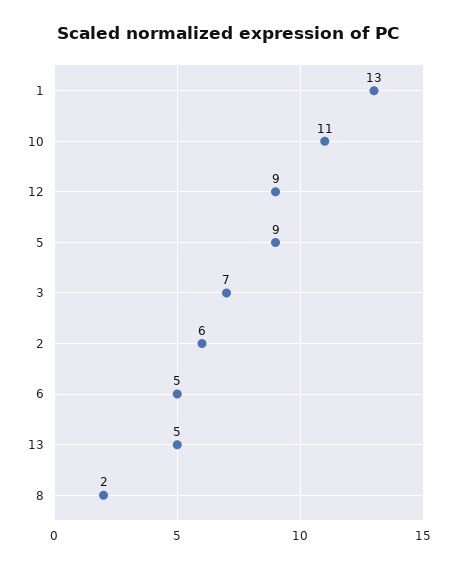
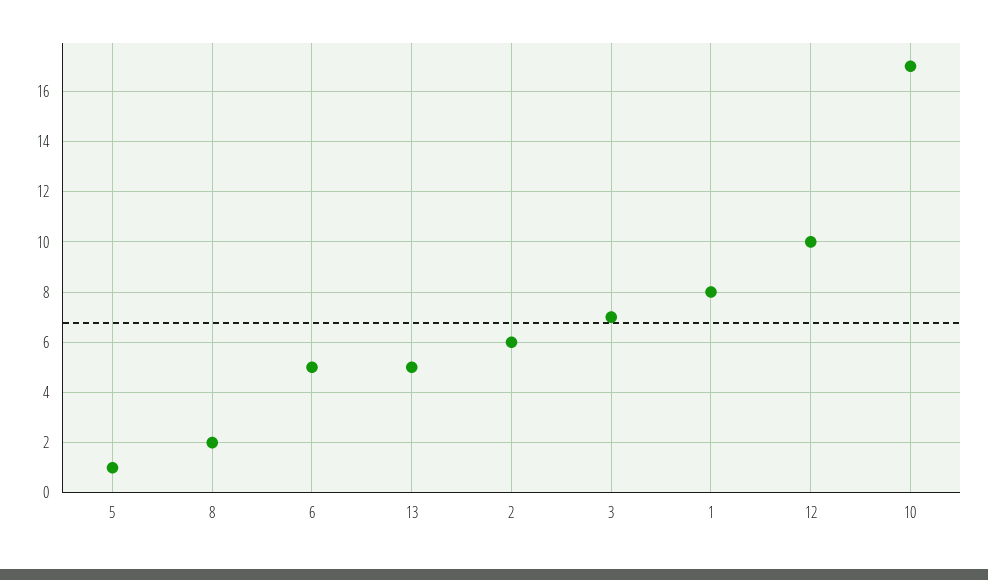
1: 13 -> 8
10: 11 -> 17
12: 9 -> 10
5: 9 -> 1

